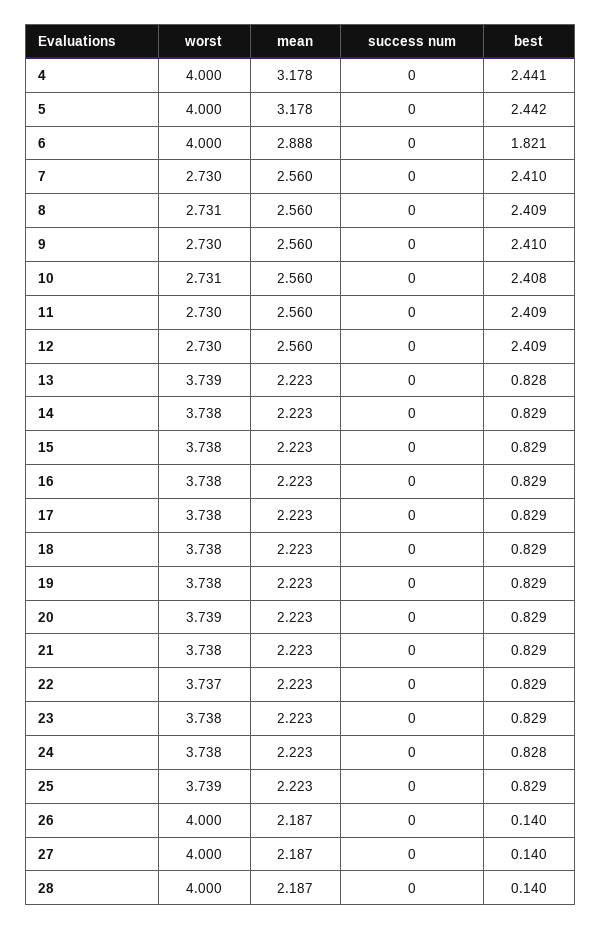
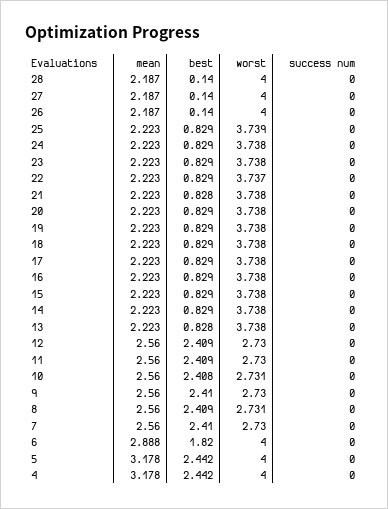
best, 4: 2.441 -> 2.442
best, 6: 1.821 -> 1.82
worst, 13: 3.739 -> 3.738
worst, 20: 3.739 -> 3.738
best, 21: 0.829 -> 0.828
best, 24: 0.828 -> 0.829

